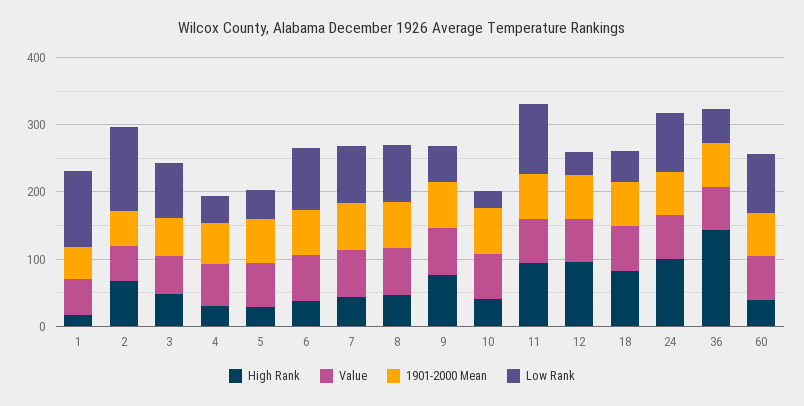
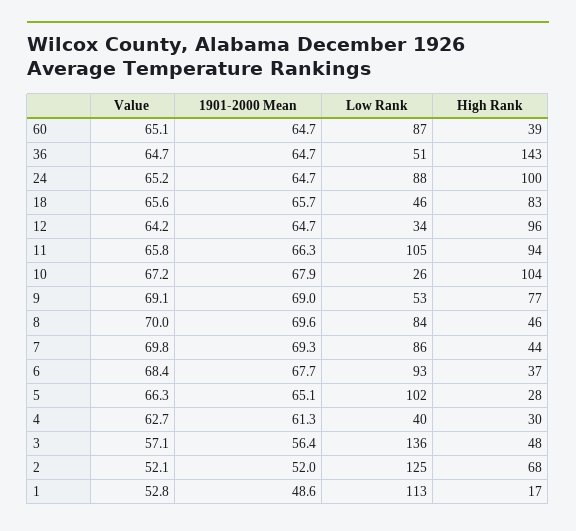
Low Rank, 3: 80 -> 136
Low Rank, 5: 40 -> 102
High Rank, 10: 40 -> 104

